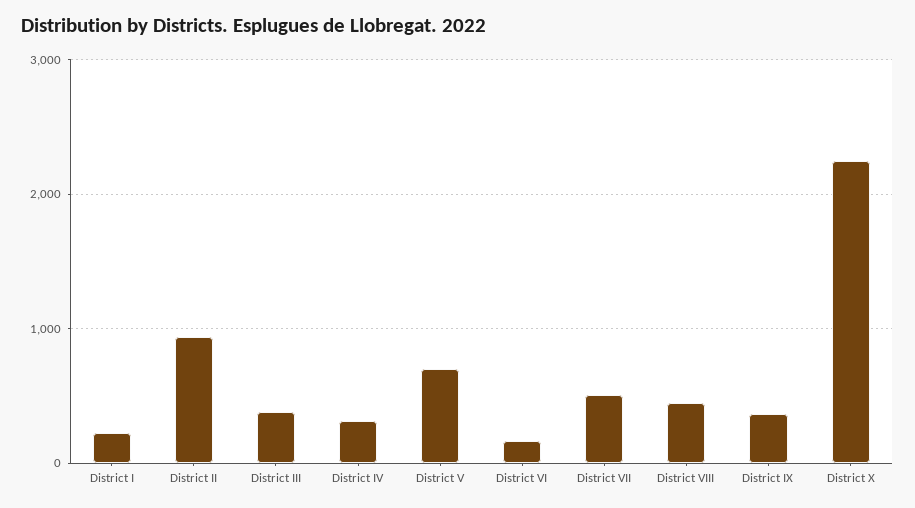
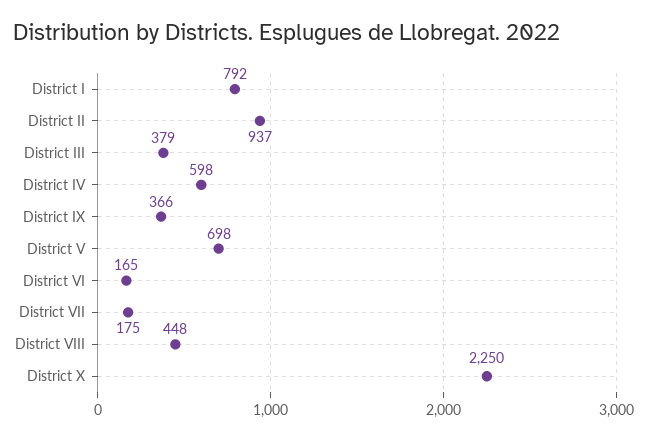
District I: 200 -> 792
District IV: 300 -> 598
District VII: 500 -> 175

